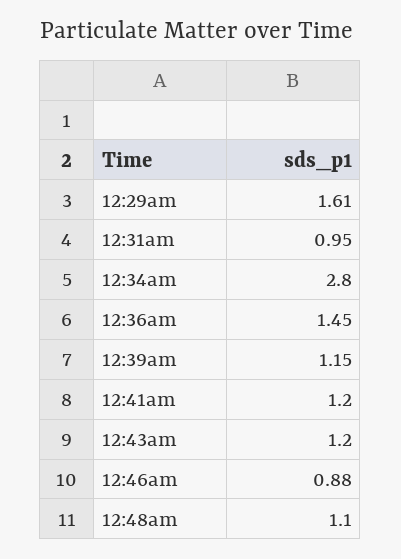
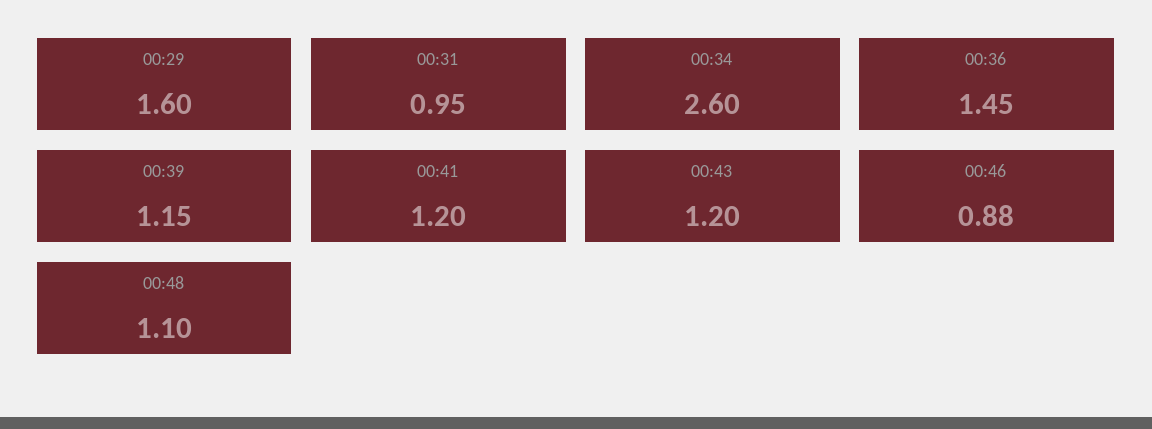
12:29am: 1.61 -> 1.6
12:34am: 2.8 -> 2.6

